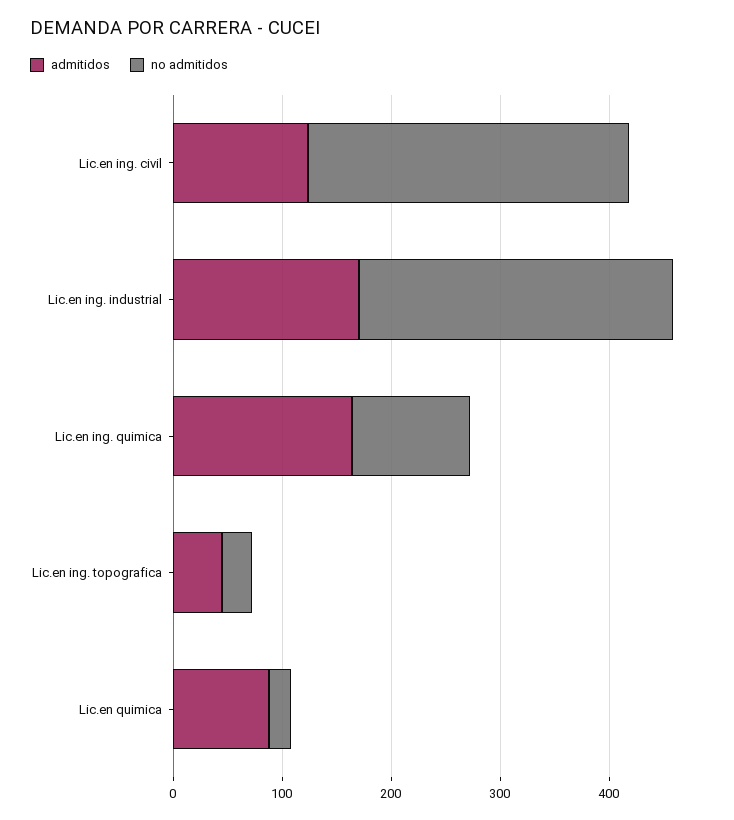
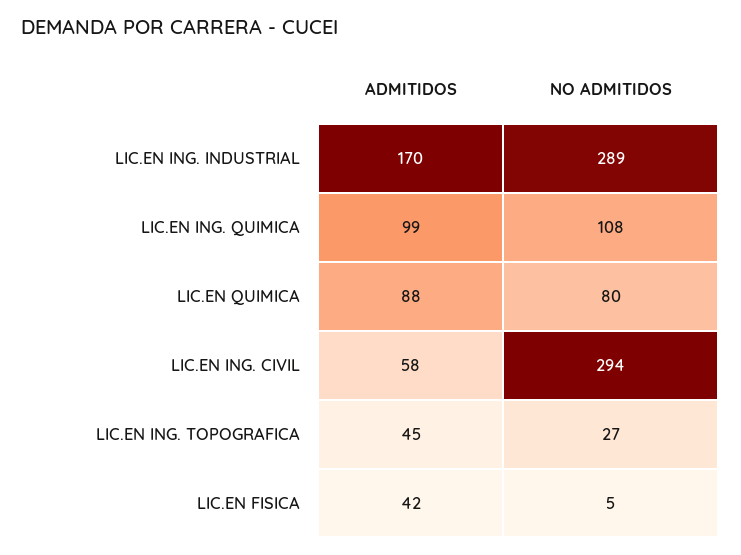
admitidos, Lic.en ing. civil: 120 -> 58
admitidos, Lic.en ing. quimica: 160 -> 99
no admitidos, Lic.en quimica: 20 -> 80
admitidos, LIC.EN FISICA: none -> 42
no admitidos, LIC.EN FISICA: none -> 5

